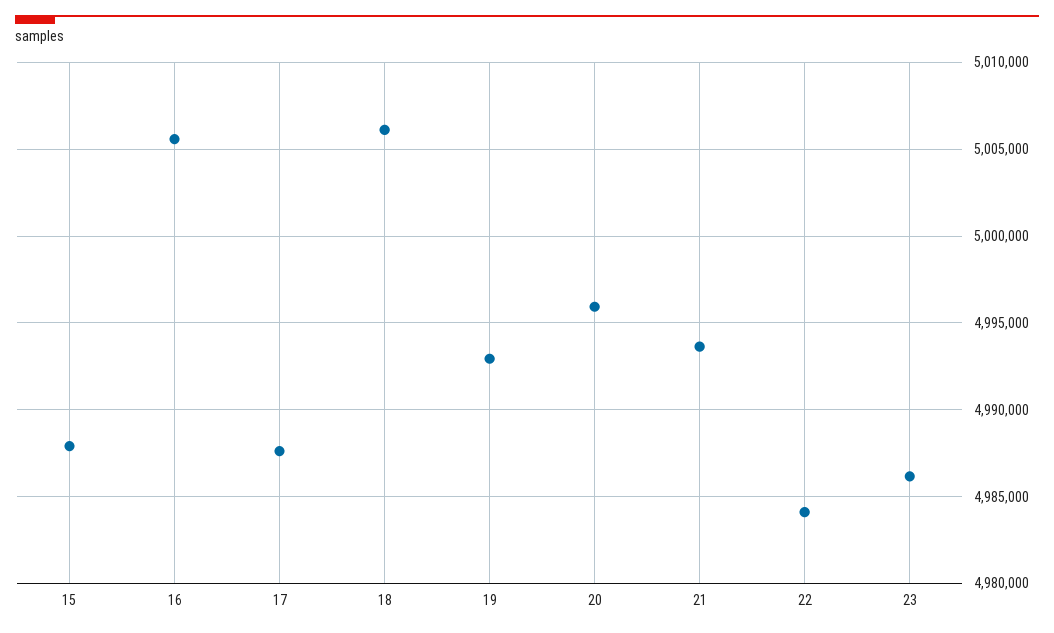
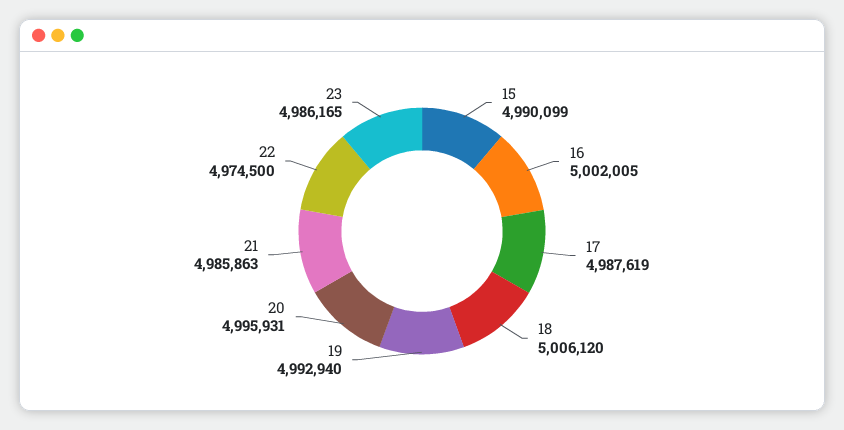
15: 4988000 -> 4990099
16: 5005500 -> 5002005
21: 4993500 -> 4985863
22: 4984000 -> 4974500

